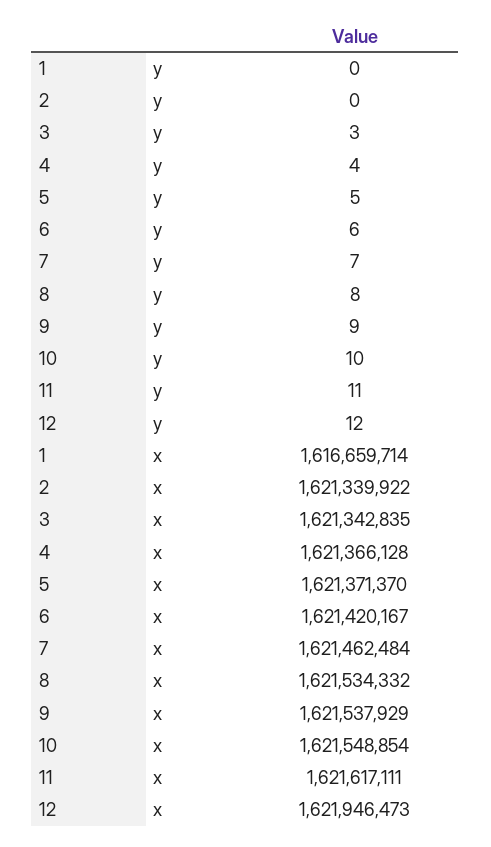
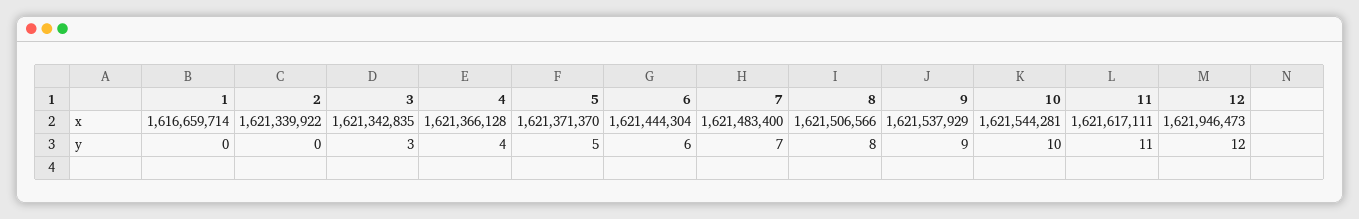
6, x: 1621420167 -> 1621444304
7, x: 1621462484 -> 1621483400
8, x: 1621534332 -> 1621506566
10, x: 1621548854 -> 1621544281

